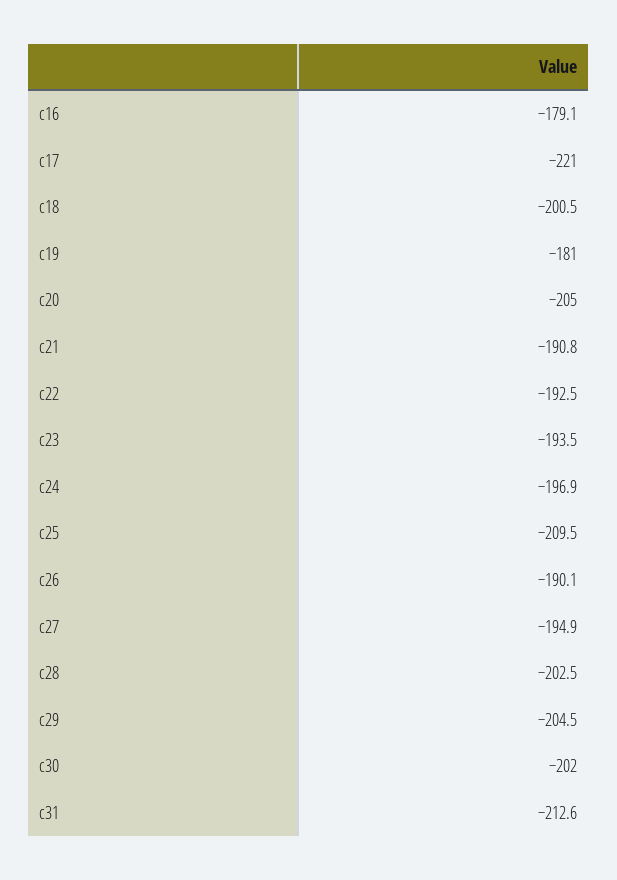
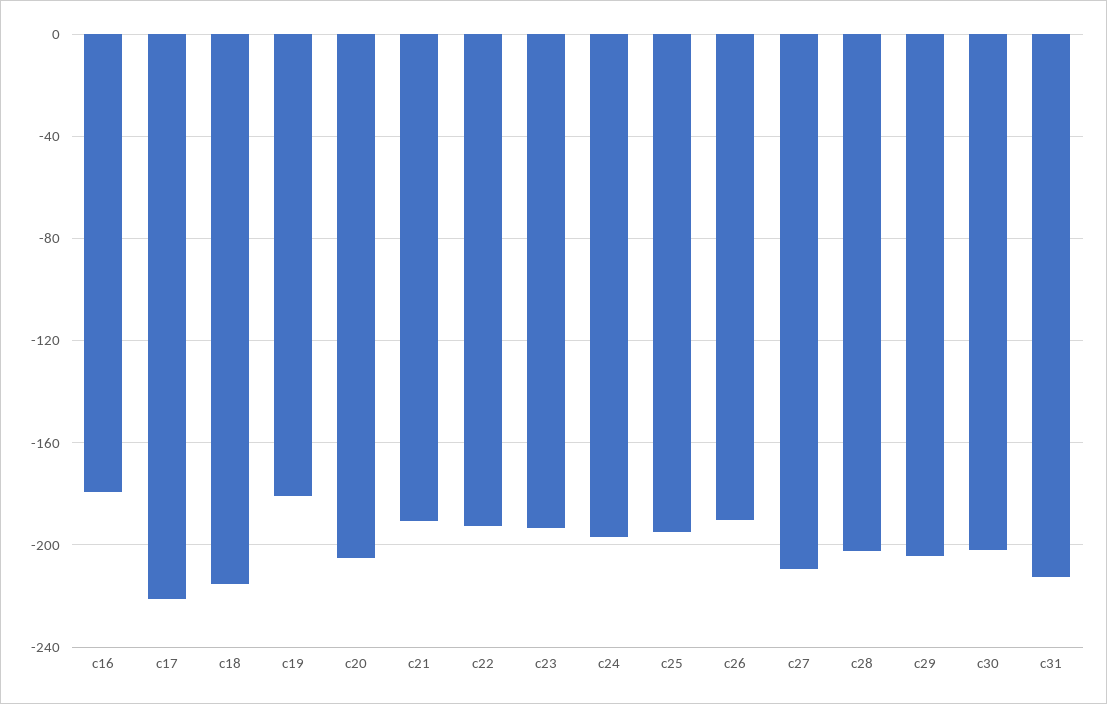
c18: -200.5 -> -215
c25: -209.5 -> -195
c27: -194.9 -> -210

